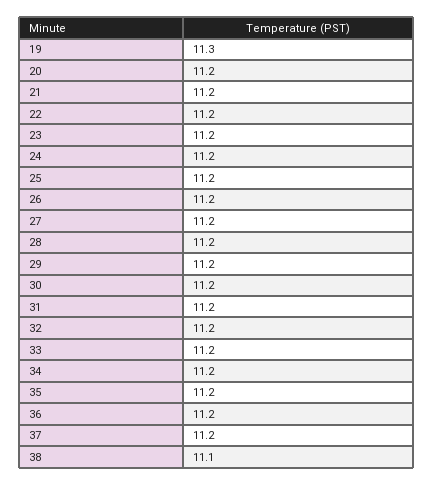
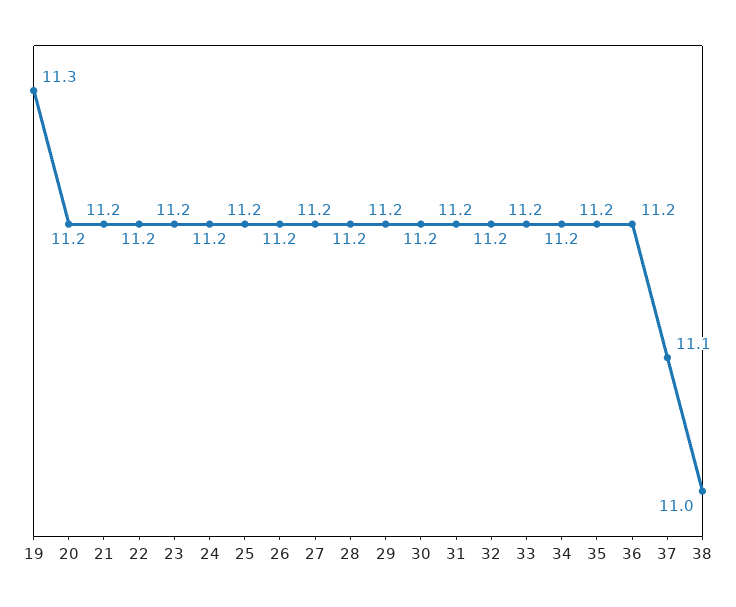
37: 11.2 -> 11.1
38: 11.1 -> 11

